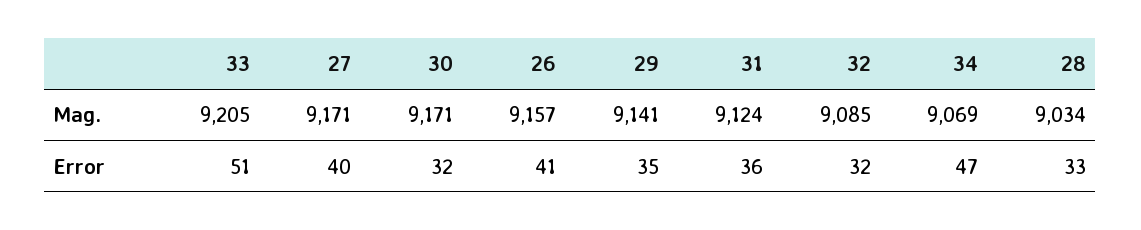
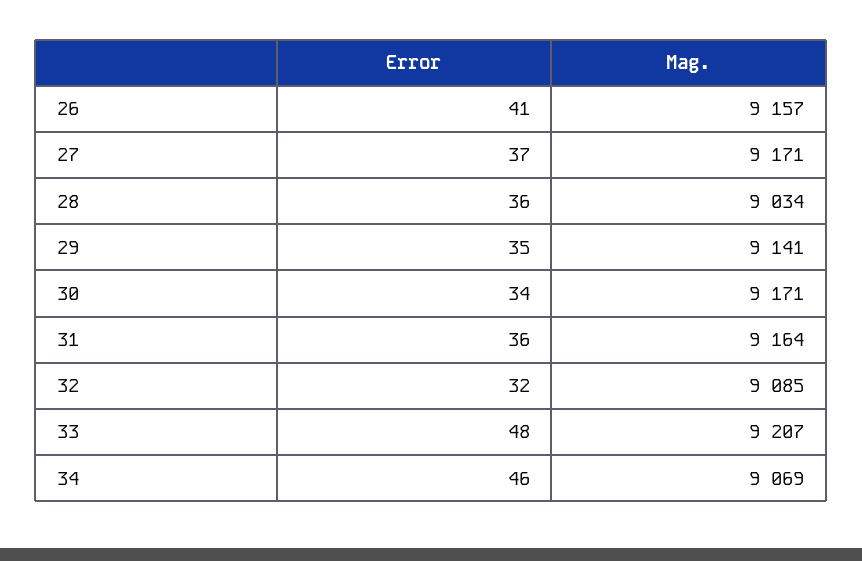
33, Mag.: 9205 -> 9207
31, Mag.: 9124 -> 9164
33, Error: 51 -> 48
27, Error: 40 -> 37
30, Error: 32 -> 34
34, Error: 47 -> 46
28, Error: 33 -> 36

